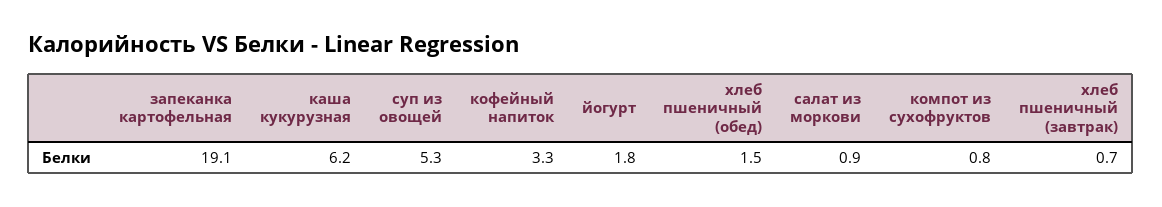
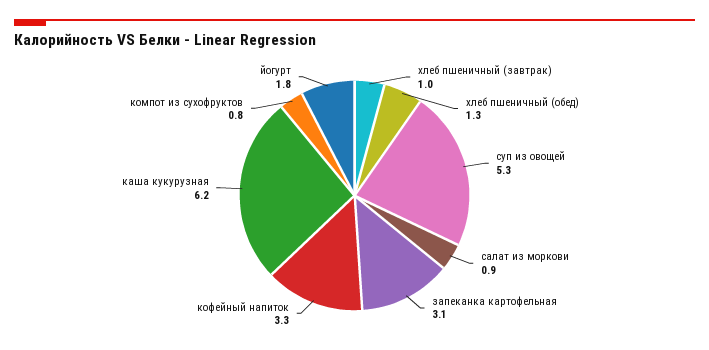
запеканка картофельная: 19.1 -> 3.1
хлеб пшеничный (обед): 1.5 -> 1.3
хлеб пшеничный (завтрак): 0.7 -> 1

